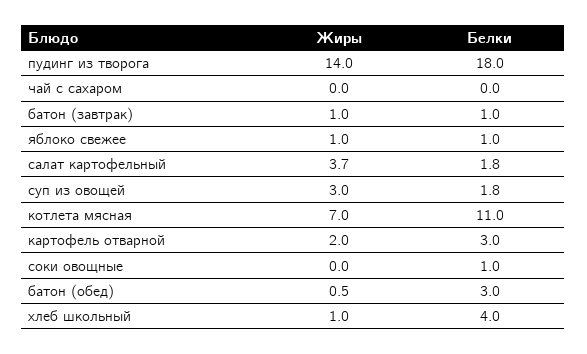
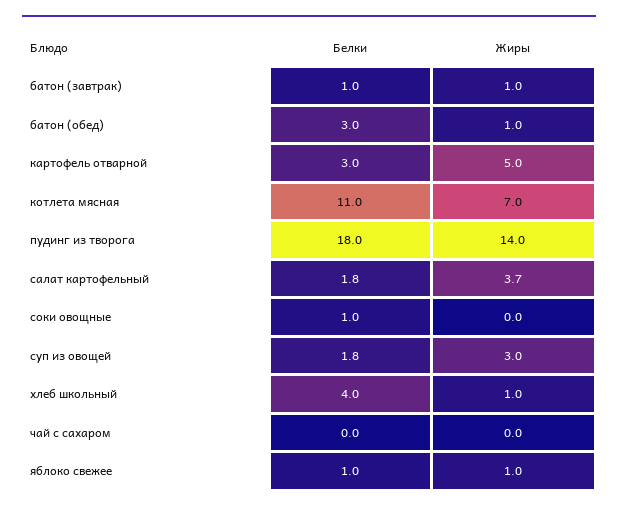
Жиры, картофель отварной: 2 -> 5
Жиры, батон (обед): 0.5 -> 1

